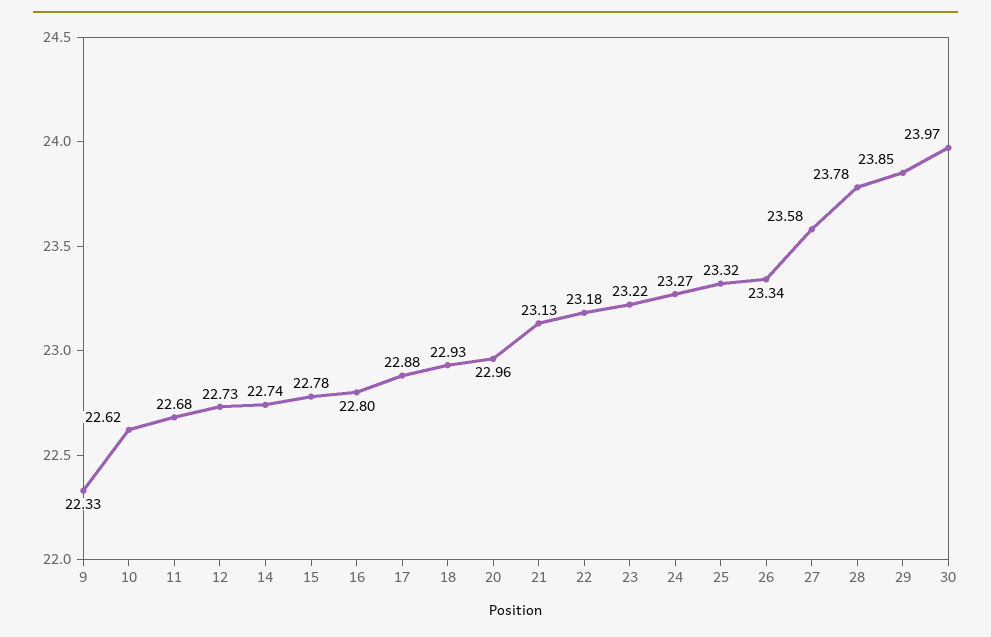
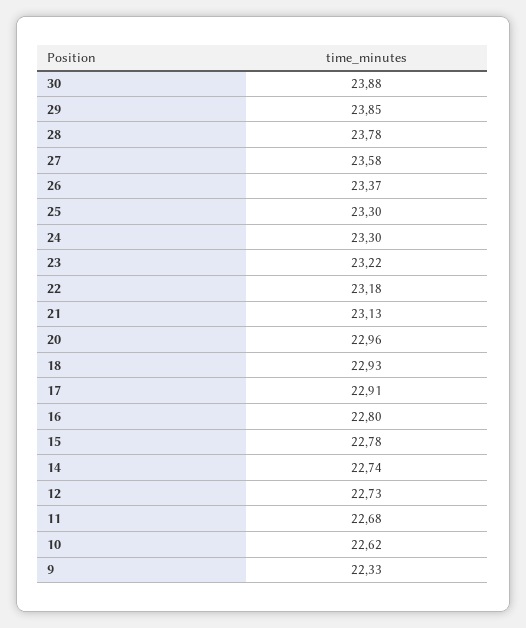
17: 22.88 -> 22.91
24: 23.27 -> 23.3
25: 23.32 -> 23.3
26: 23.34 -> 23.37
30: 23.97 -> 23.88

